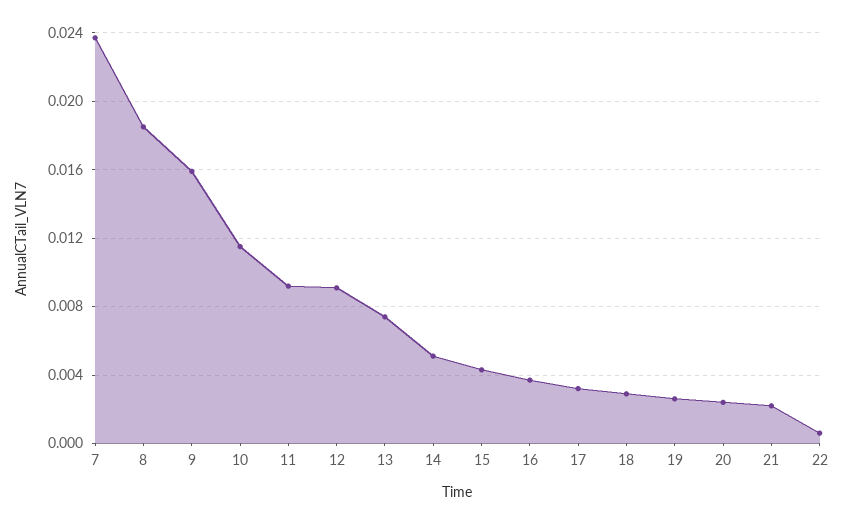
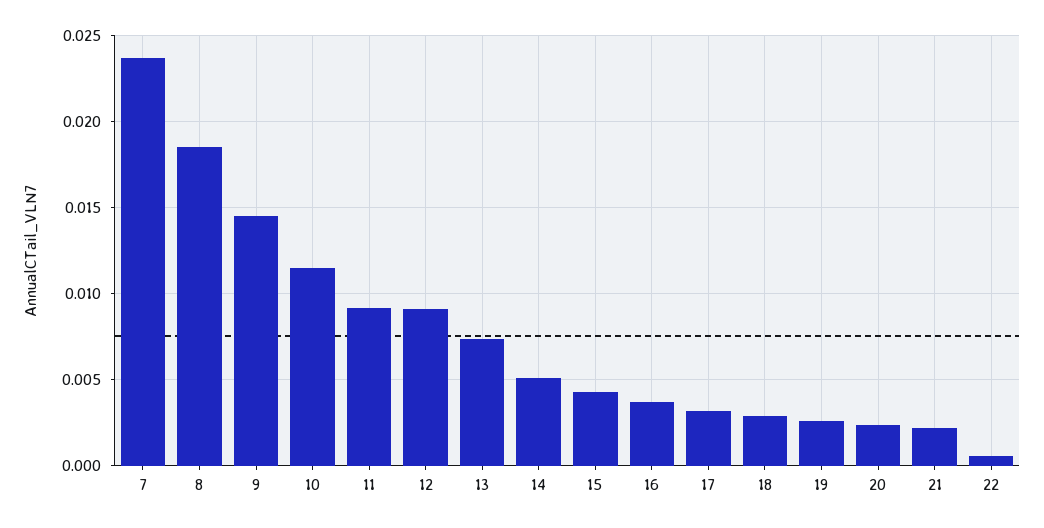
9: 0.016 -> 0.0145

